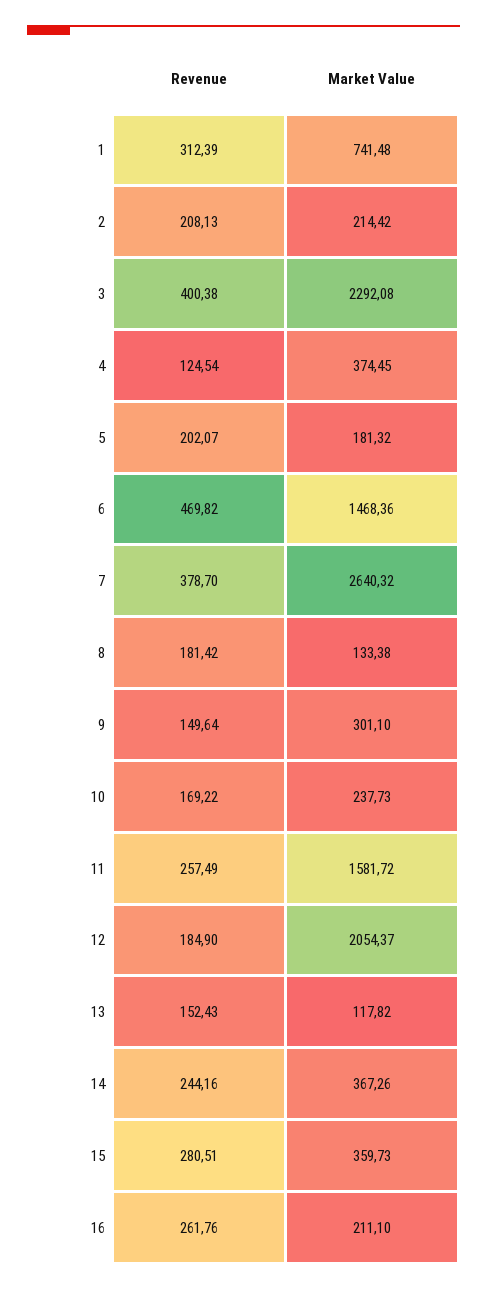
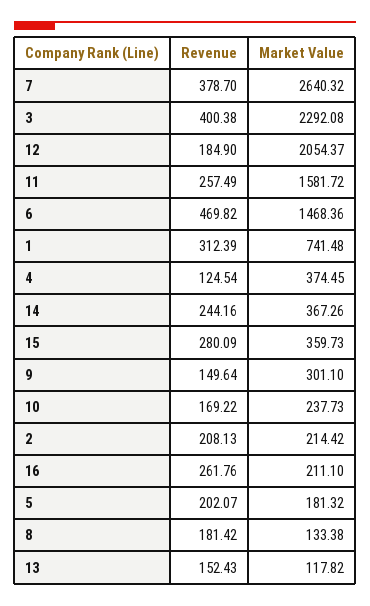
Revenue, 15: 280.51 -> 280.09

